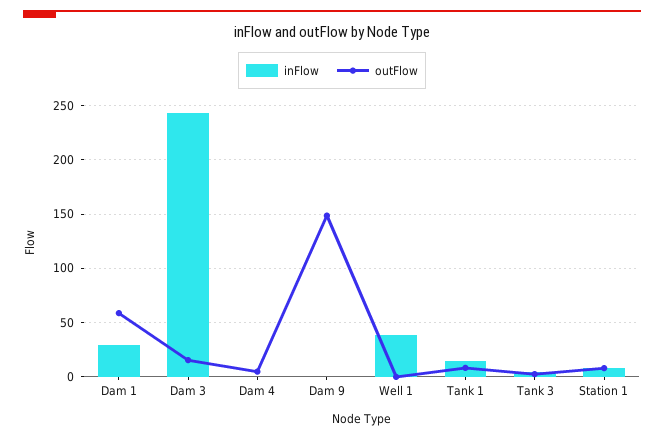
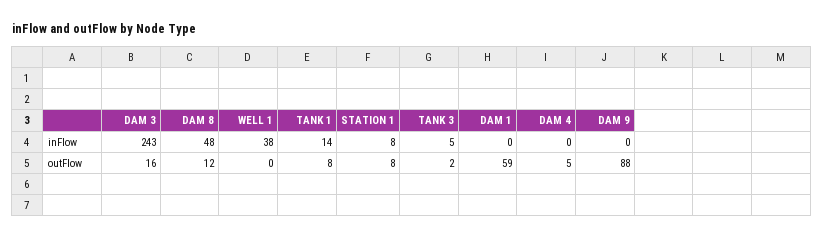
inFlow, Dam 1: 30 -> 0
outFlow, Dam 9: 150 -> 88
inFlow, DAM 8: none -> 48
outFlow, DAM 8: none -> 12

